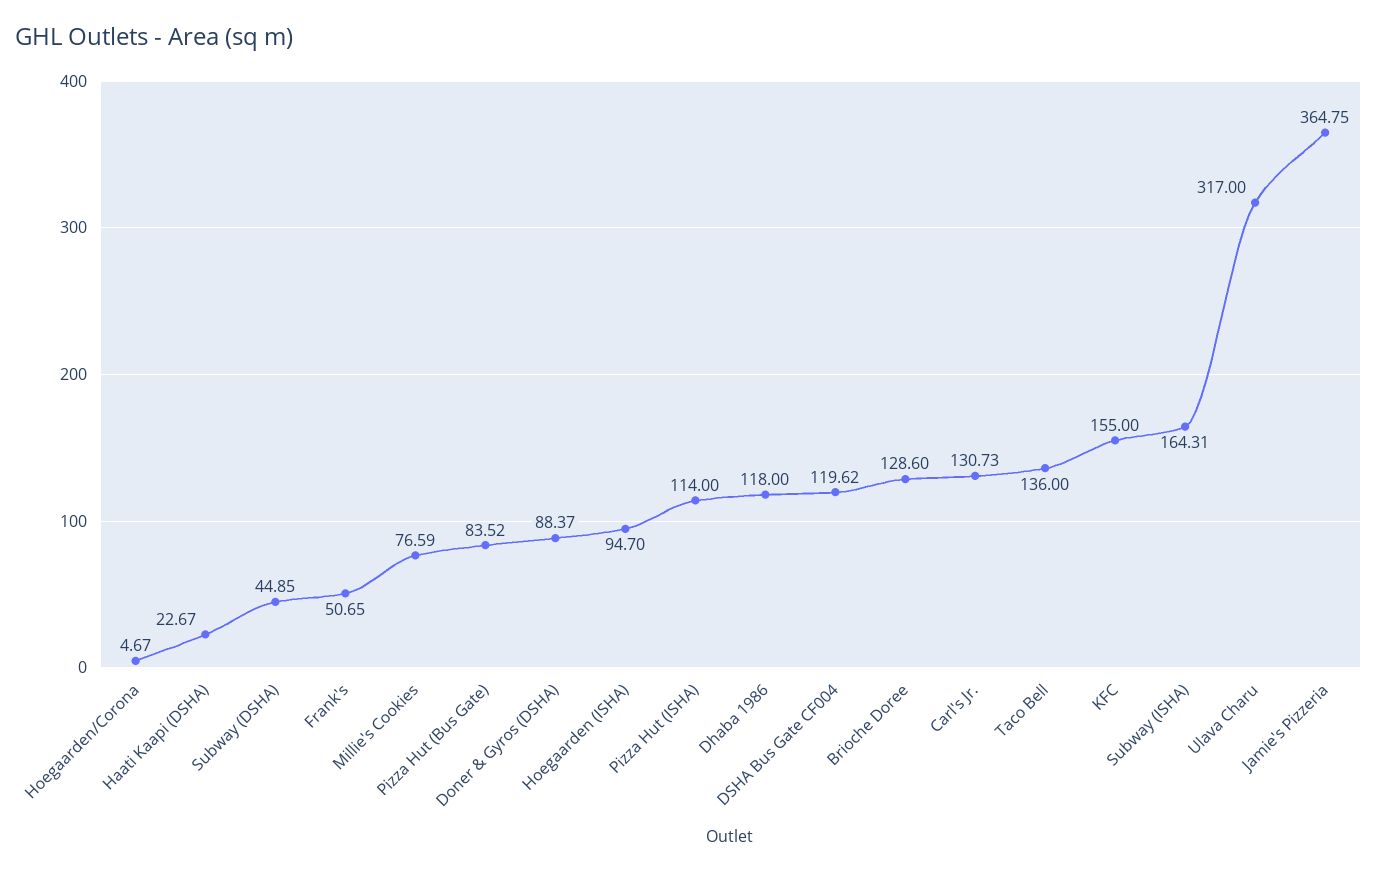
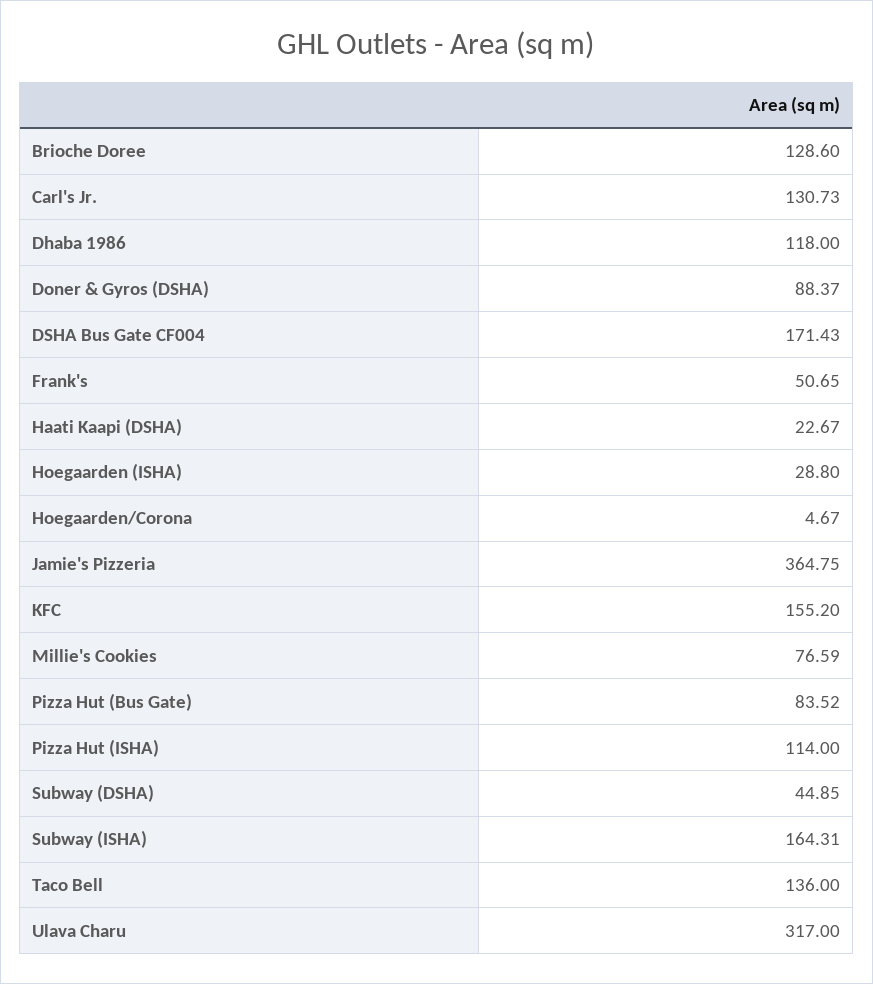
Hoegaarden (ISHA): 94.7 -> 28.8
DSHA Bus Gate CF004: 119.62 -> 171.43
KFC: 155 -> 155.2

